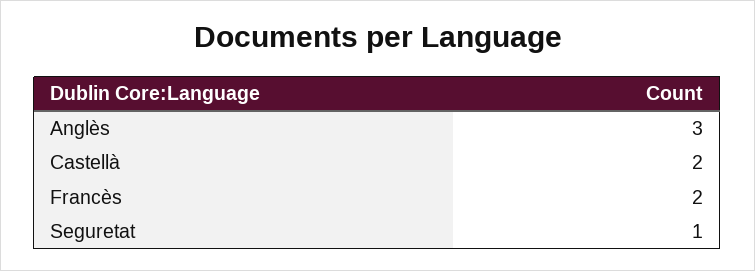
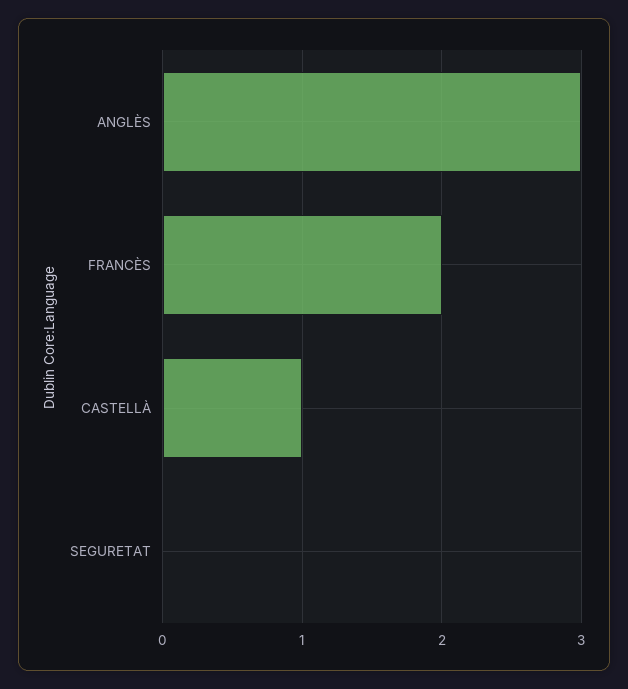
Castellà: 2 -> 1
Seguretat: 1 -> 0

